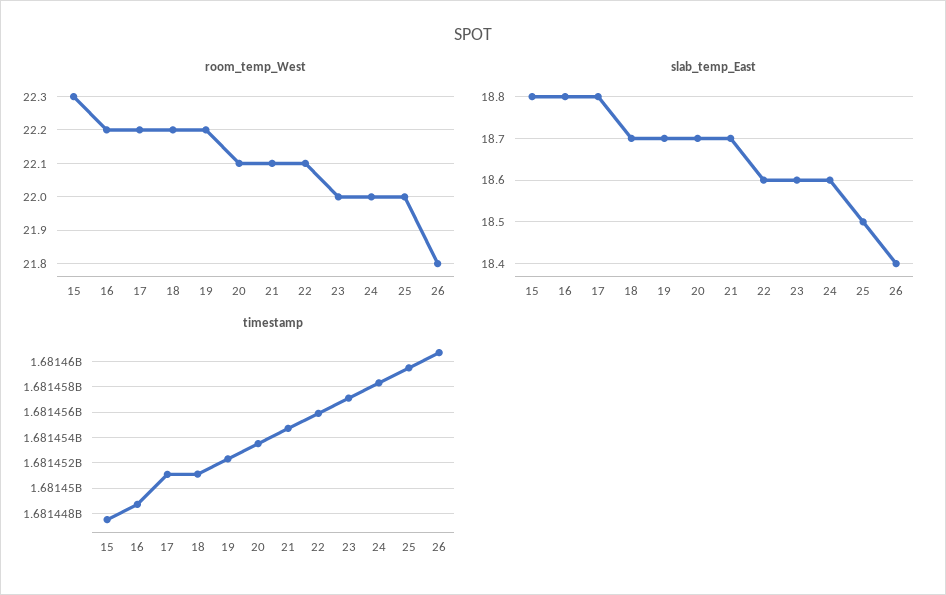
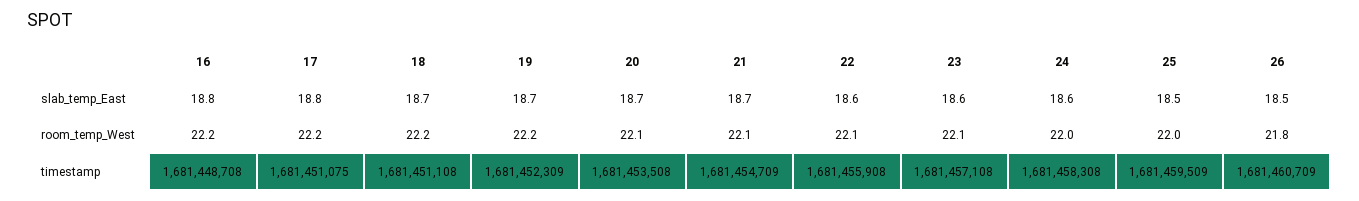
room_temp_West, 15: 22.3 -> none
room_temp_West, 23: 22 -> 22.1
slab_temp_East, 15: 18.8 -> none
slab_temp_East, 26: 18.4 -> 18.5
timestamp, 15: 1681447500 -> none

